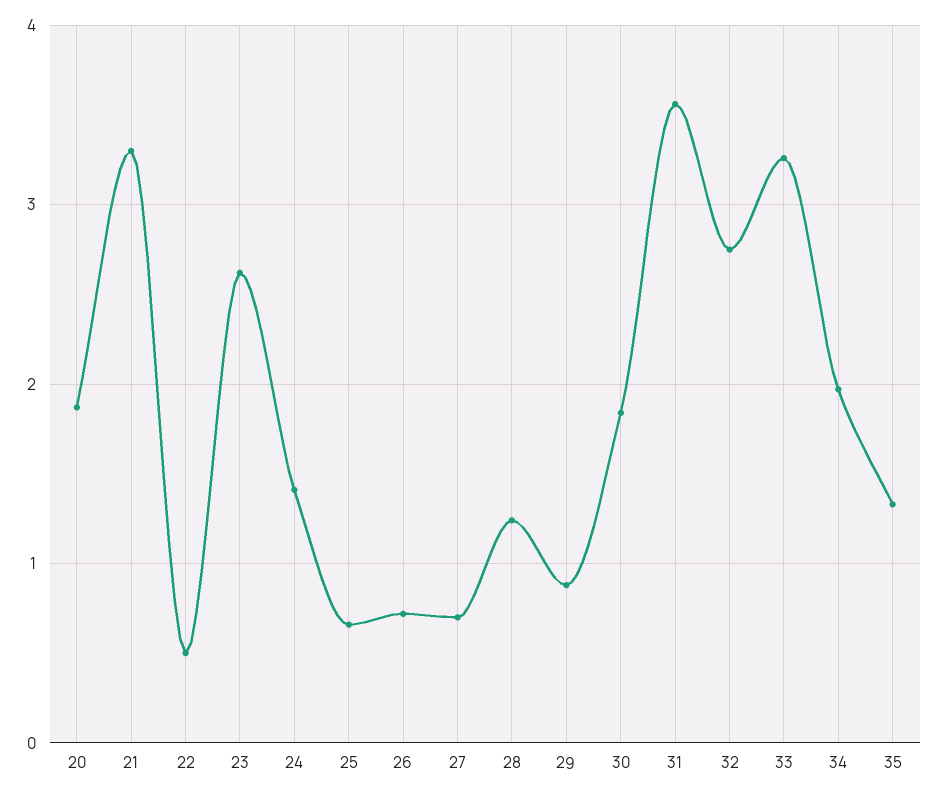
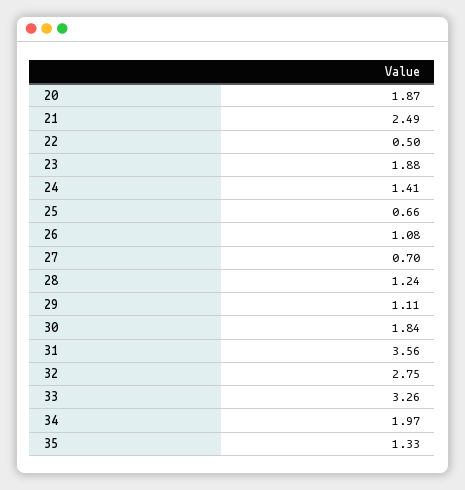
21: 3.3 -> 2.49
23: 2.6 -> 1.88
26: 0.7 -> 1.08
29: 0.9 -> 1.11

